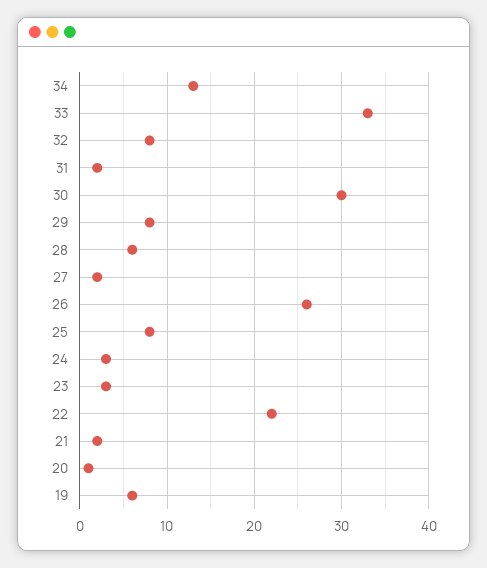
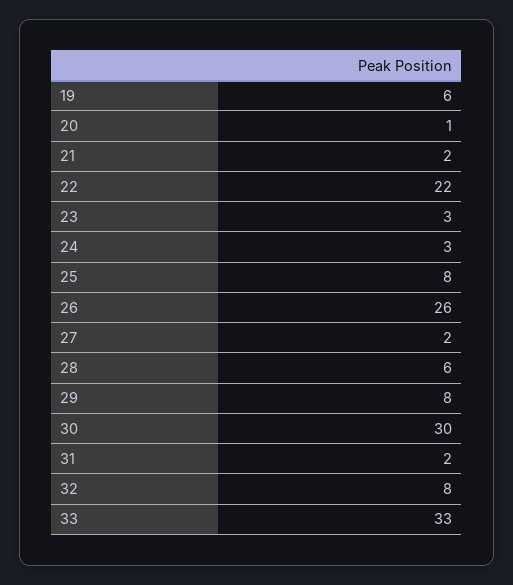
34: 13 -> none

